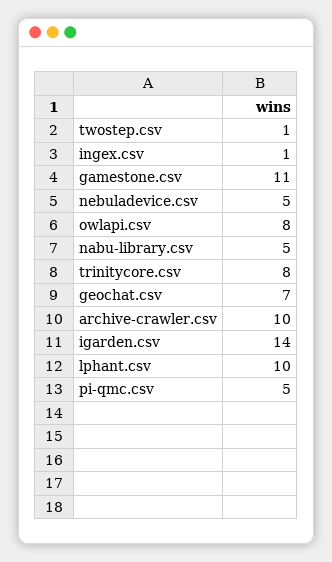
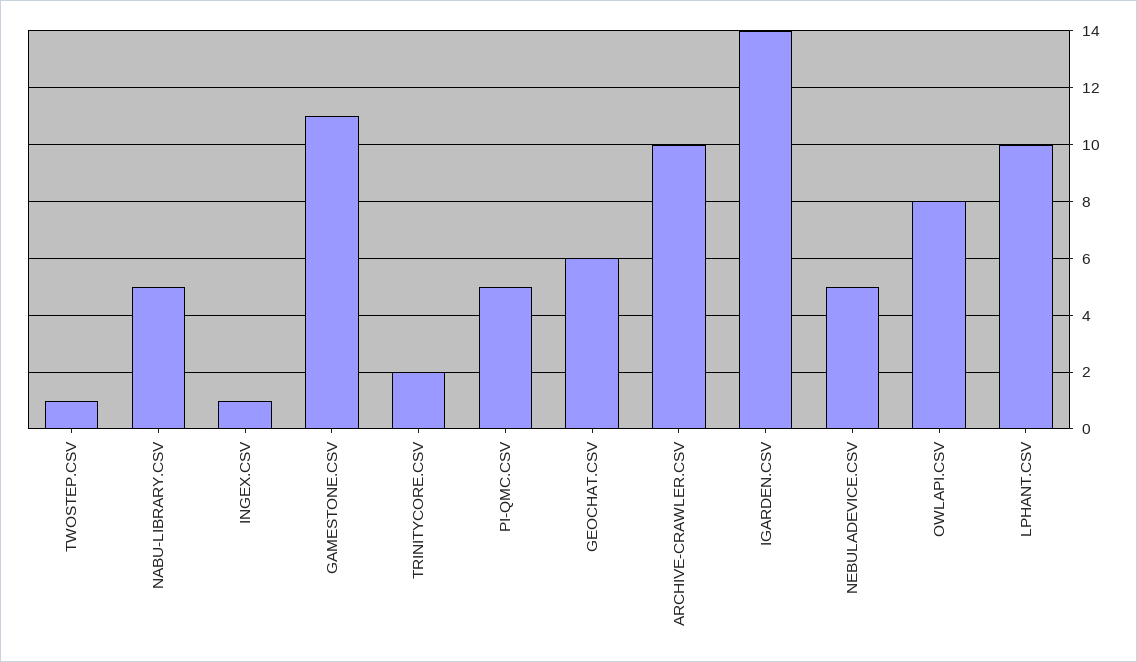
trinitycore.csv: 8 -> 2
geochat.csv: 7 -> 6

